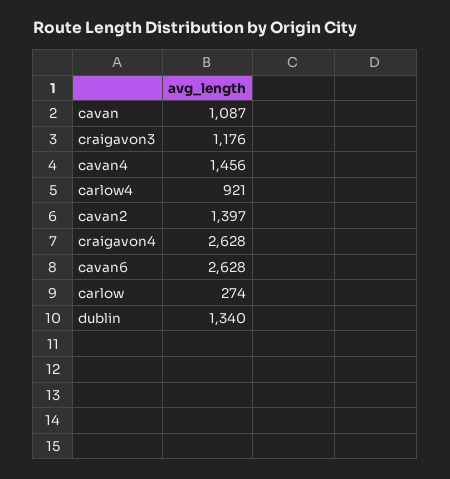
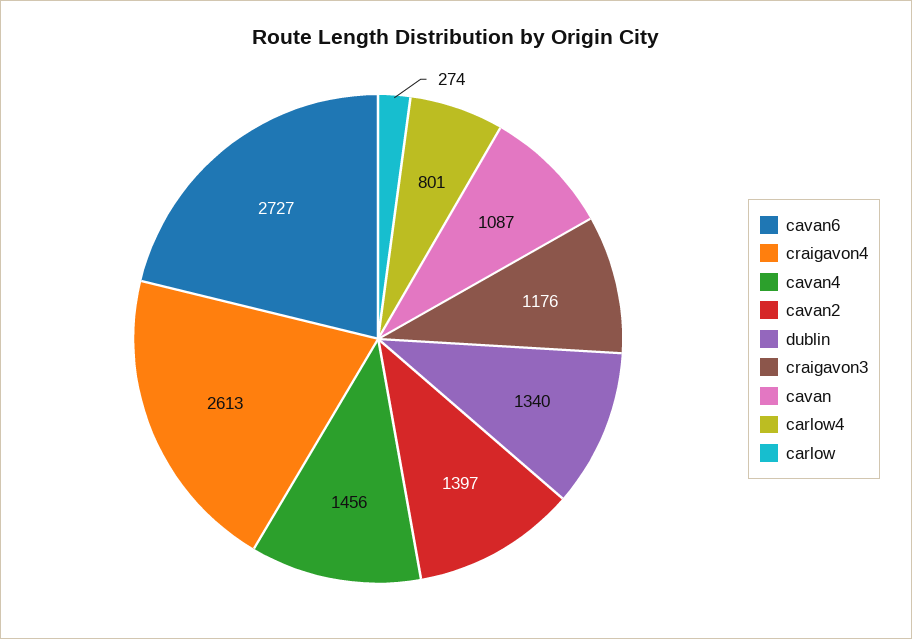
carlow4: 921 -> 801
craigavon4: 2628 -> 2613
cavan6: 2628 -> 2727

